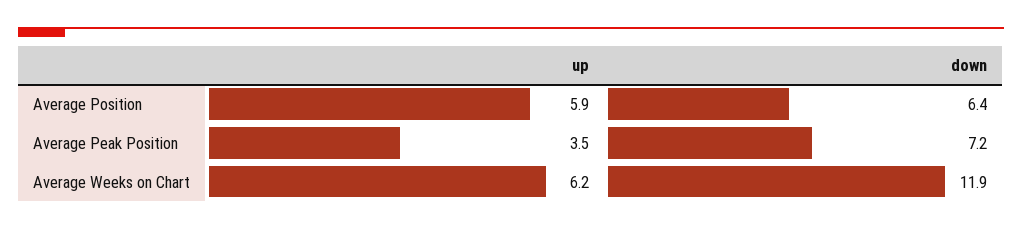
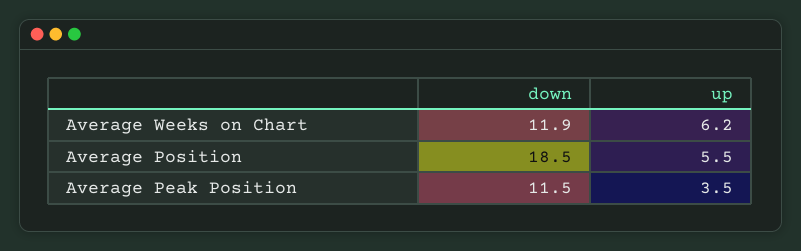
up, Average Position: 5.9 -> 5.5
down, Average Position: 6.4 -> 18.5
down, Average Peak Position: 7.2 -> 11.5

